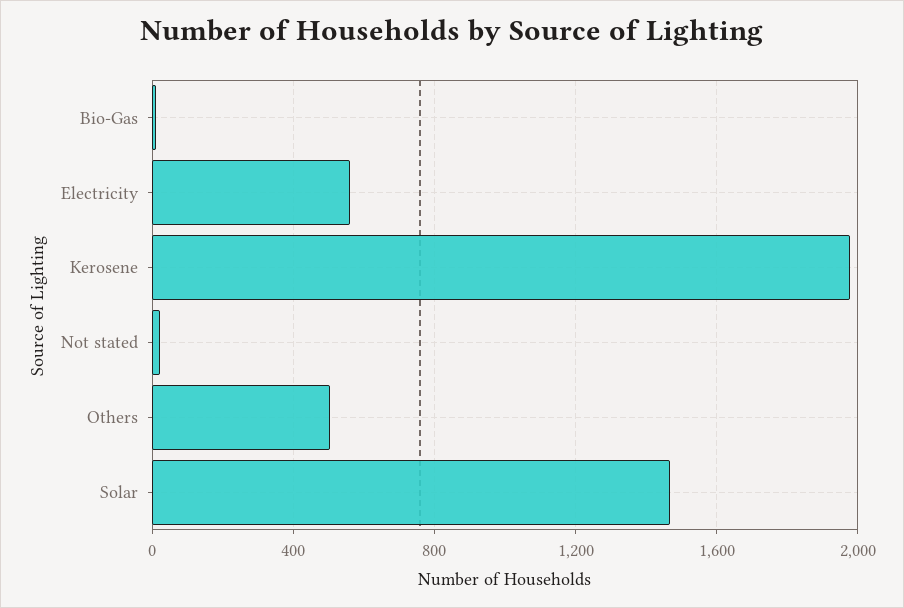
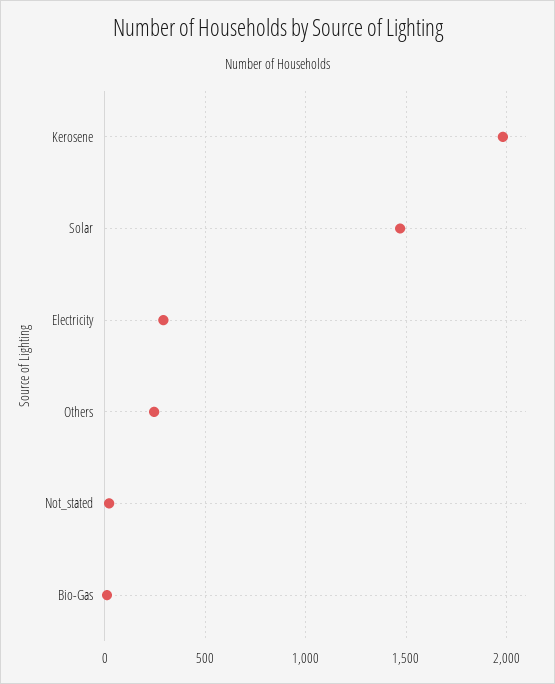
Electricity: 550 -> 300
Others: 500 -> 250

